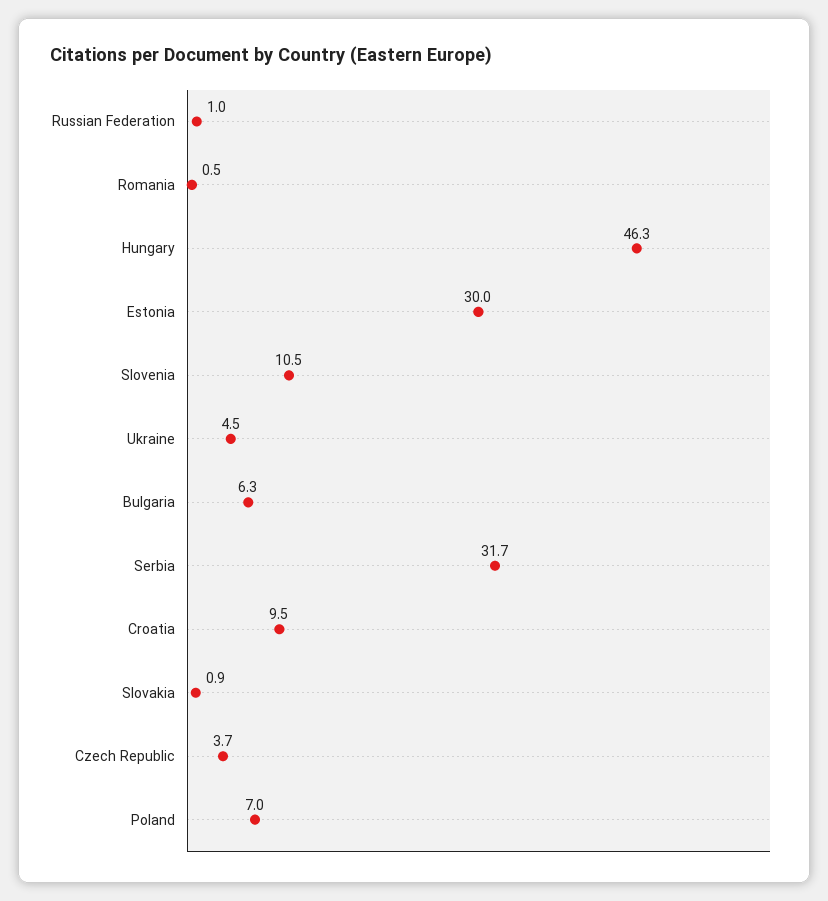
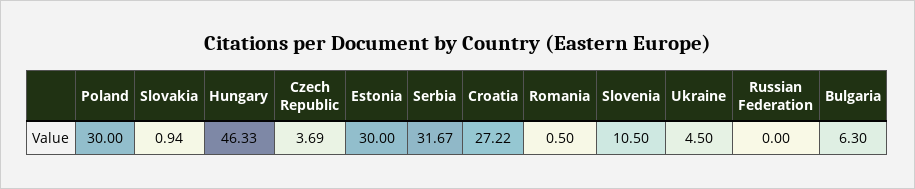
Russian Federation: 1 -> 0
Croatia: 9.5 -> 27.22
Poland: 7 -> 30

